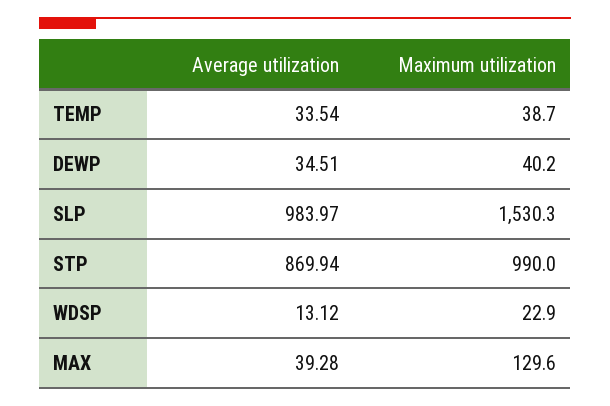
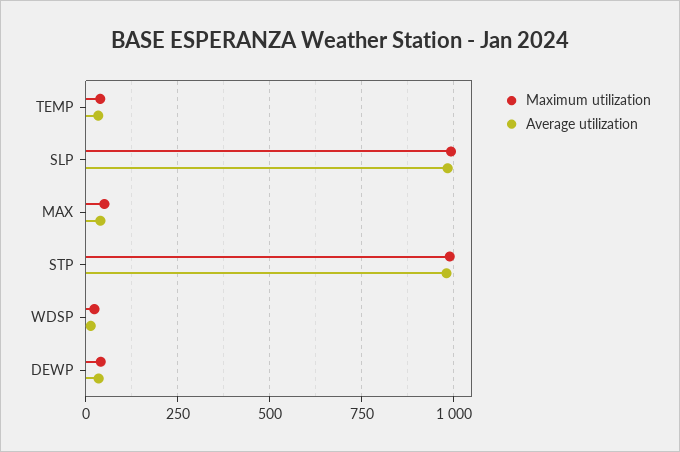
Maximum utilization, SLP: 1530.3 -> 1000
Average utilization, STP: 869.94 -> 975
Maximum utilization, MAX: 129.6 -> 50

